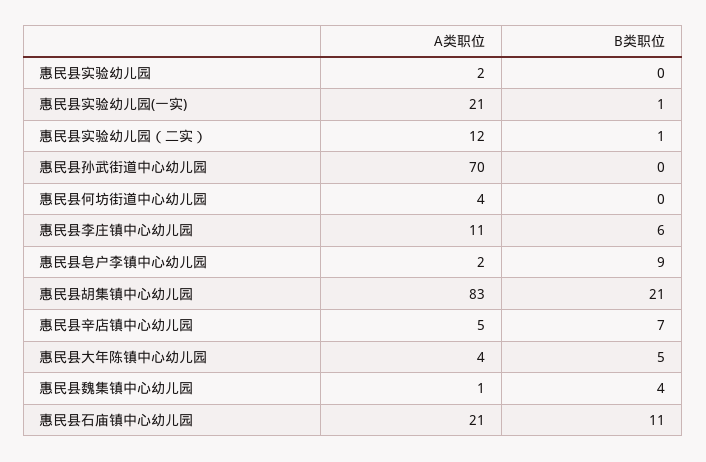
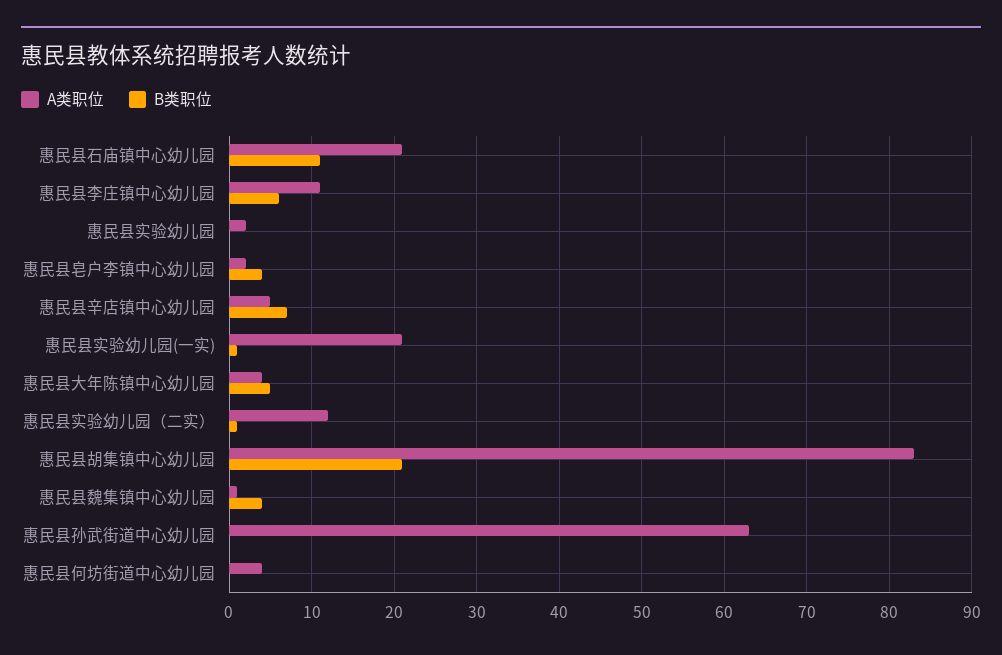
A类职位, 惠民县孙武街道中心幼儿园: 70 -> 63
B类职位, 惠民县皂户李镇中心幼儿园: 9 -> 4

